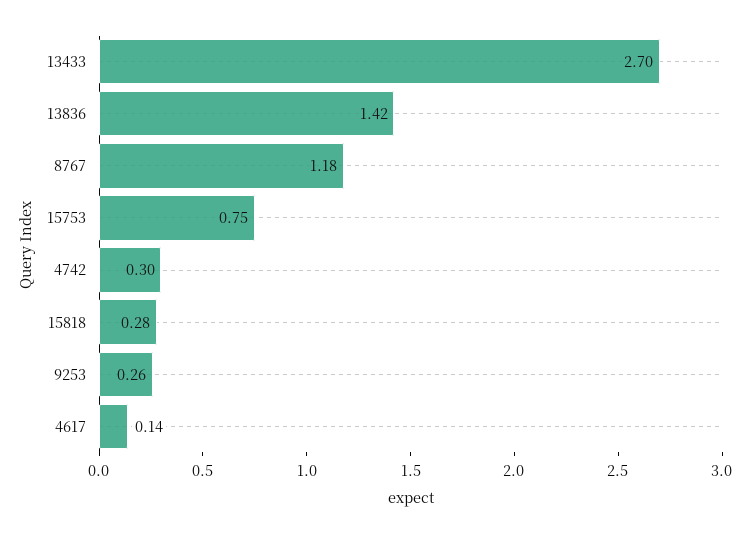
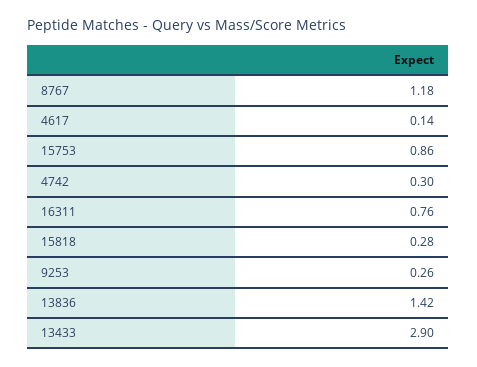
13433: 2.7 -> 2.9
15753: 0.75 -> 0.86
16311: none -> 0.76

